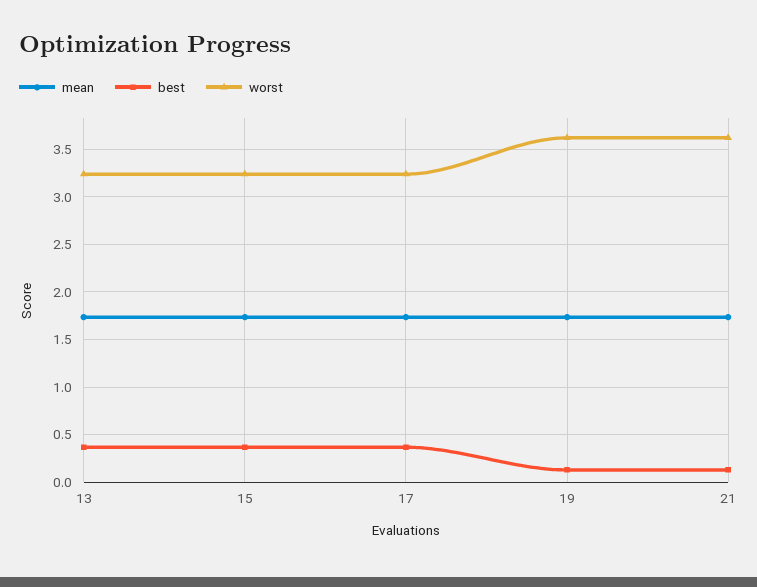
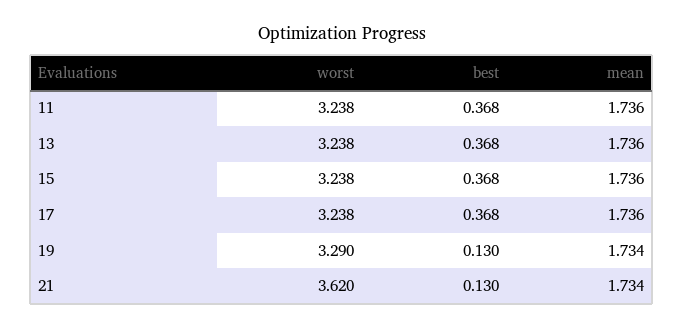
worst, 19: 3.6 -> 3.29
worst, 11: none -> 3.238
best, 11: none -> 0.368
mean, 11: none -> 1.736

